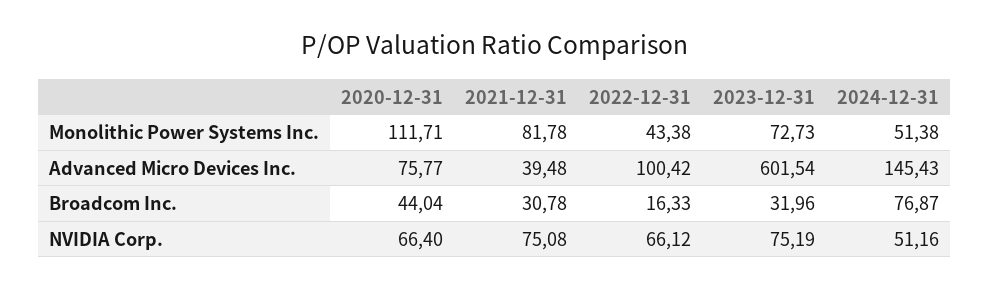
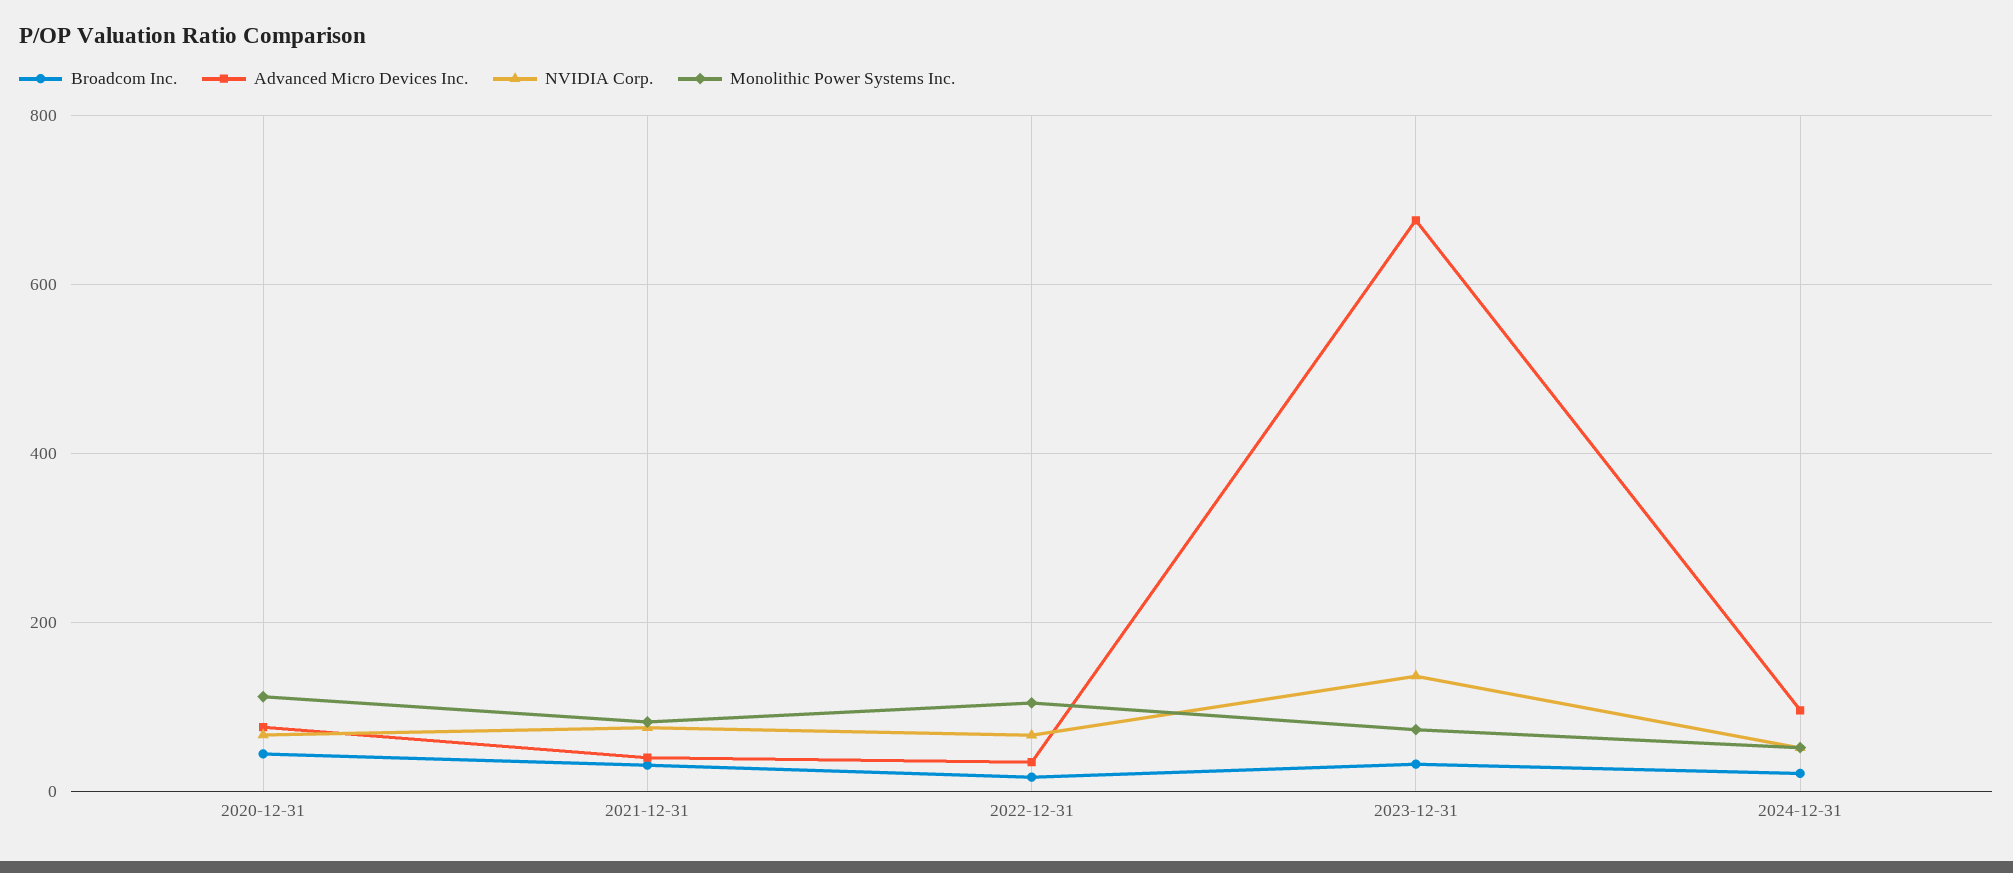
Monolithic Power Systems Inc., 2022-12-31: 43.38 -> 100
Advanced Micro Devices Inc., 2022-12-31: 100.42 -> 40
Advanced Micro Devices Inc., 2023-12-31: 601.54 -> 680
Advanced Micro Devices Inc., 2024-12-31: 145.43 -> 100
Broadcom Inc., 2024-12-31: 76.87 -> 20
NVIDIA Corp., 2023-12-31: 75.19 -> 140

